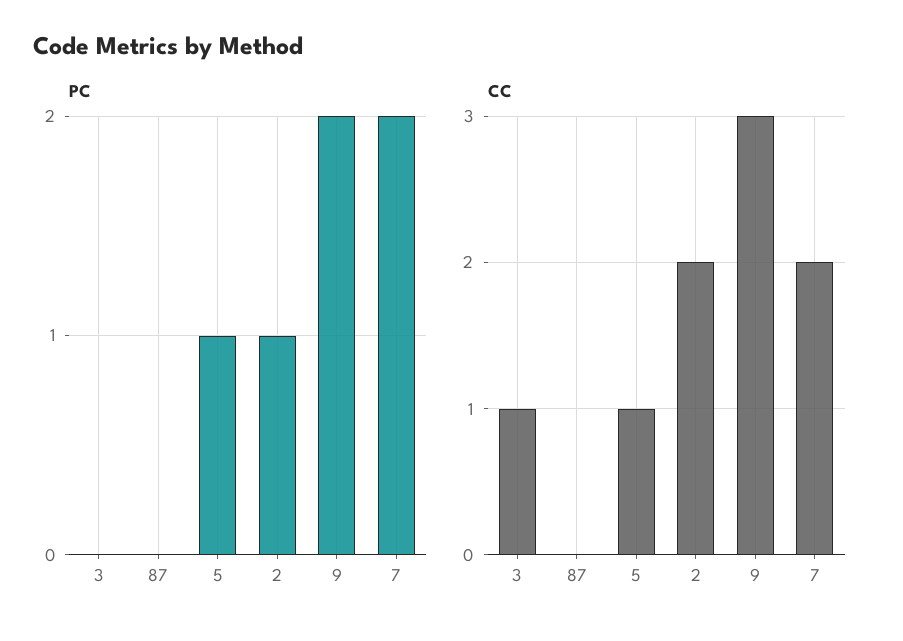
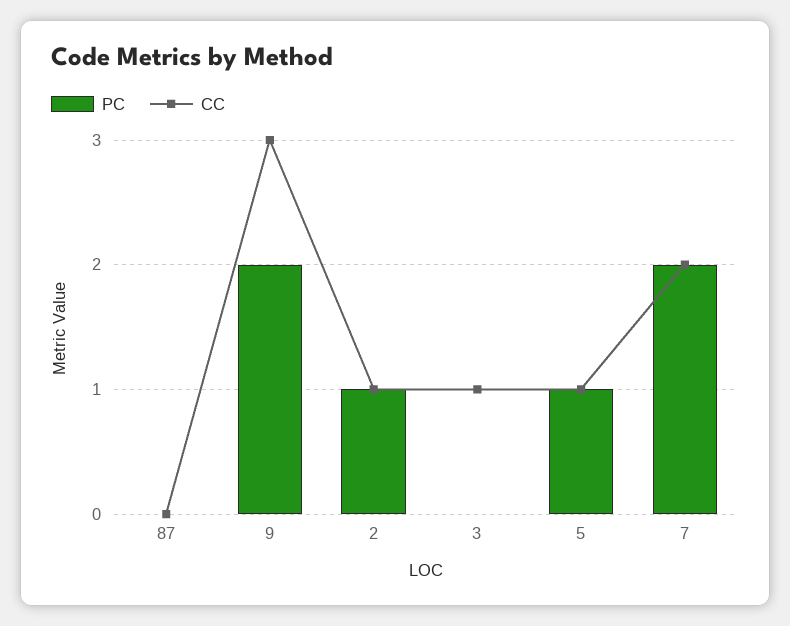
CC, 2: 2 -> 1

